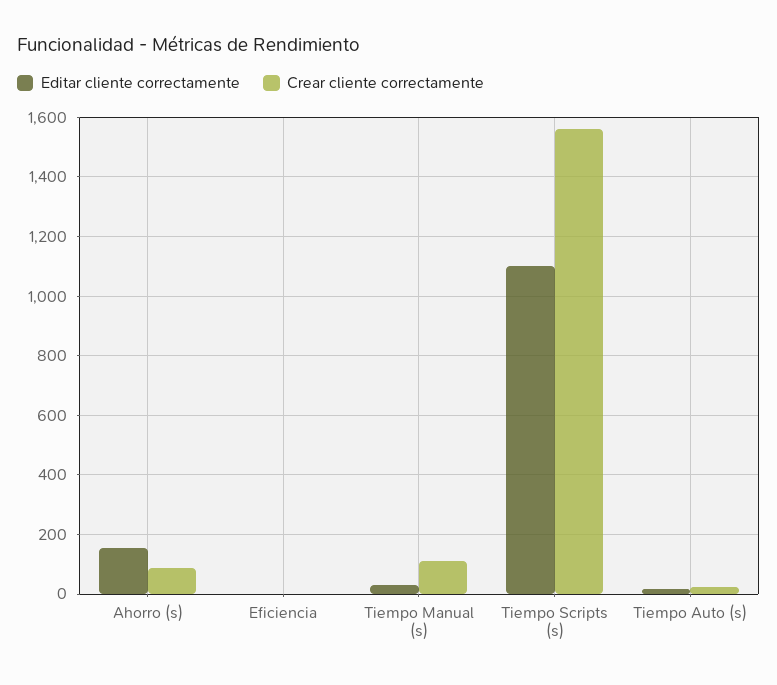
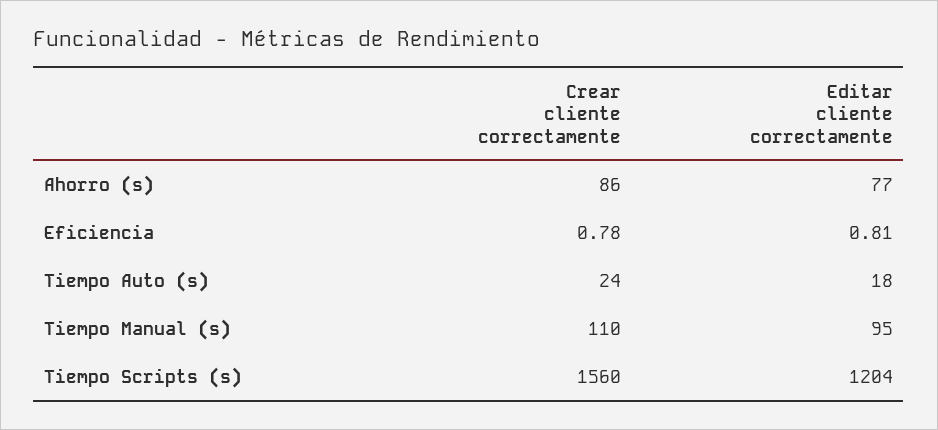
Editar cliente correctamente, Ahorro (s): 150 -> 77
Editar cliente correctamente, Tiempo Manual (s): 25 -> 95
Editar cliente correctamente, Tiempo Scripts (s): 1100 -> 1204

